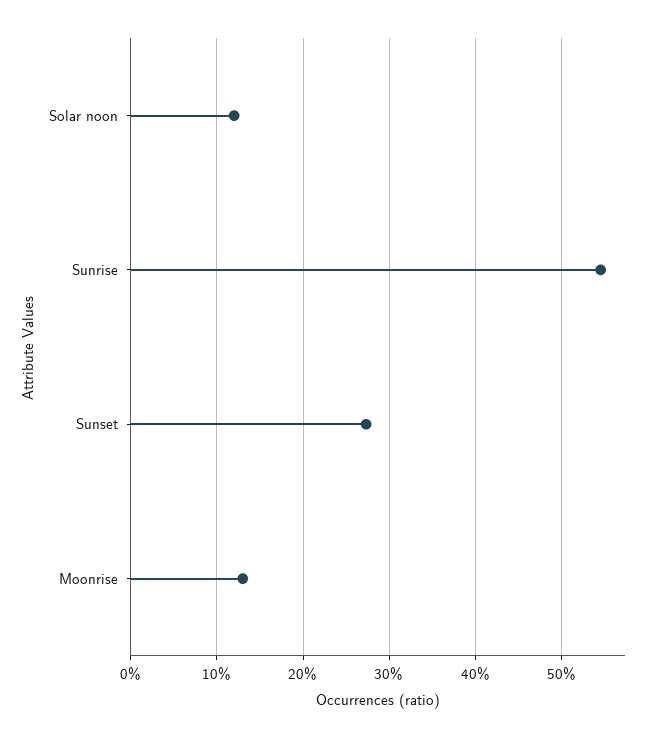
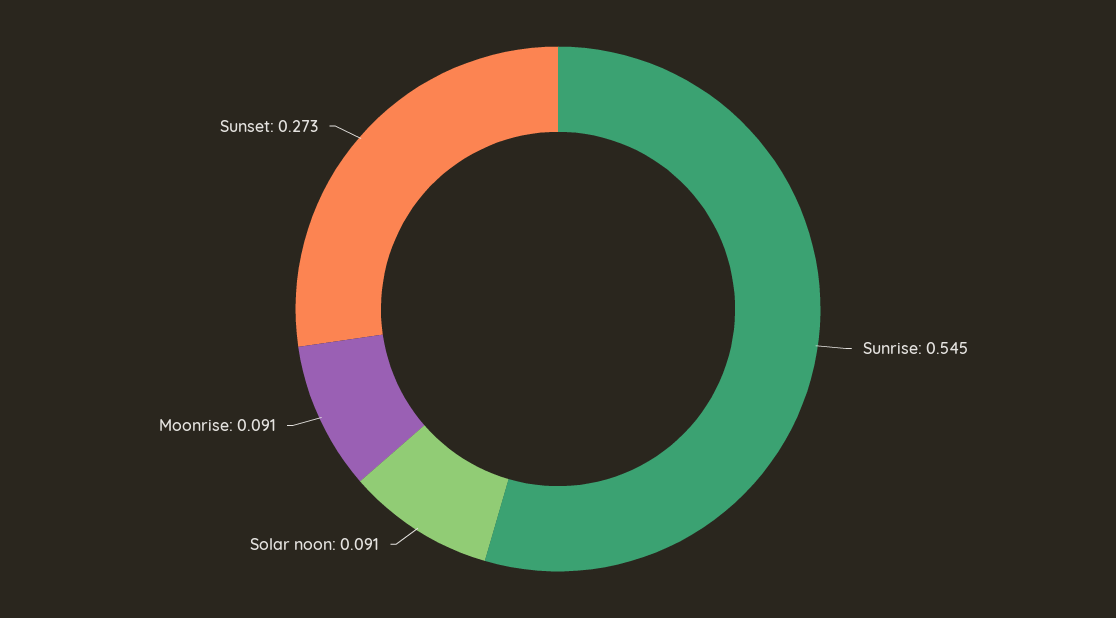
Solar noon: 0.12 -> 0.091
Moonrise: 0.13 -> 0.091

